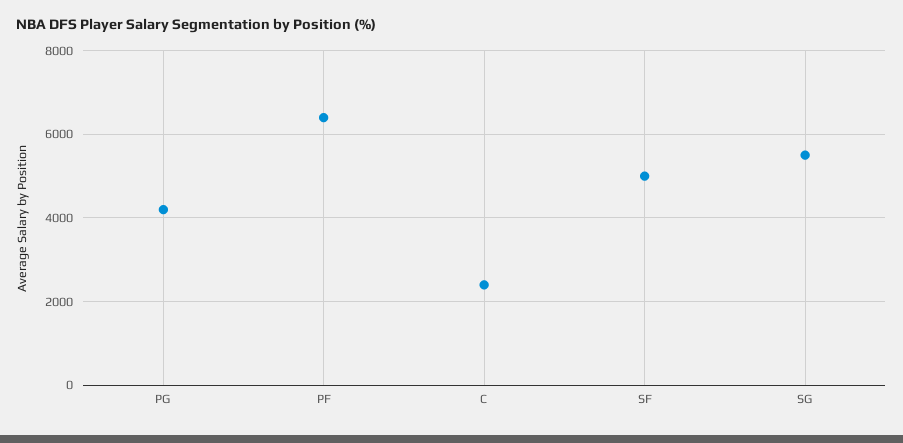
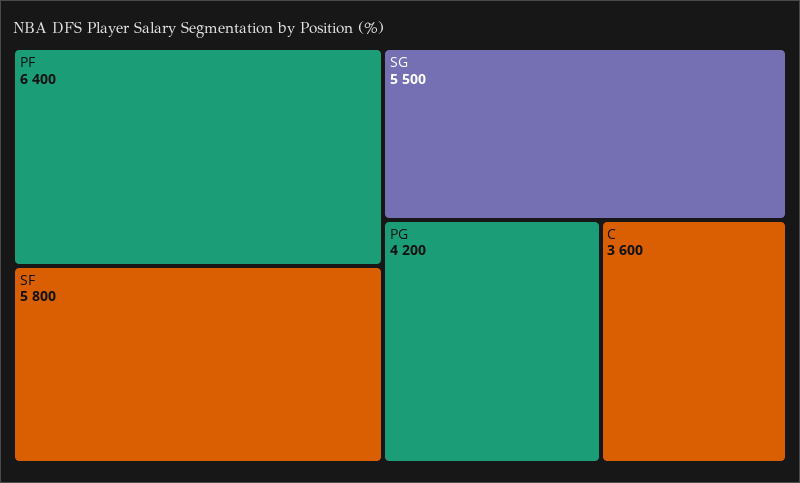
C: 2400 -> 3600
SF: 5000 -> 5800

